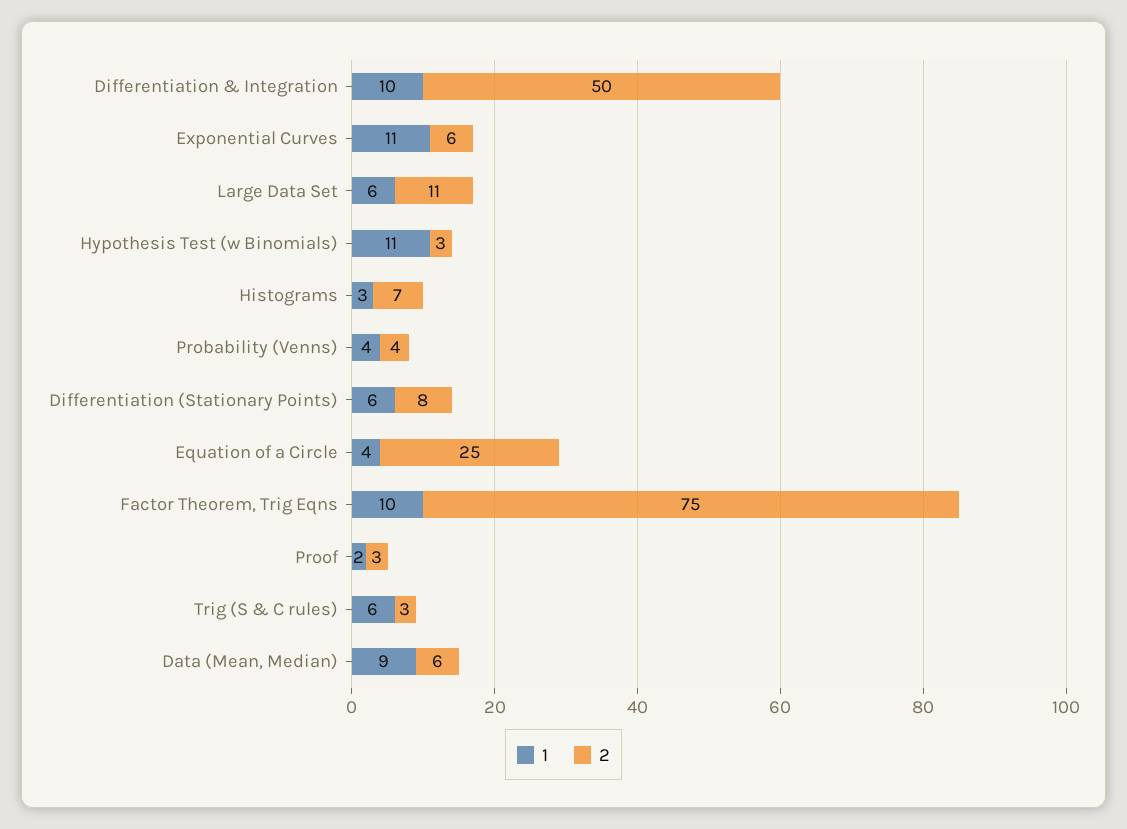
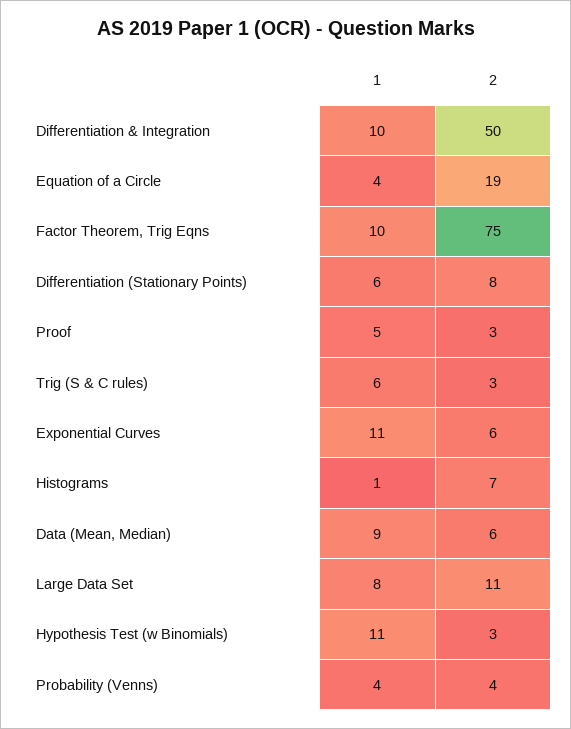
1, Large Data Set: 6 -> 8
1, Histograms: 3 -> 1
2, Equation of a Circle: 25 -> 19
1, Proof: 2 -> 5

